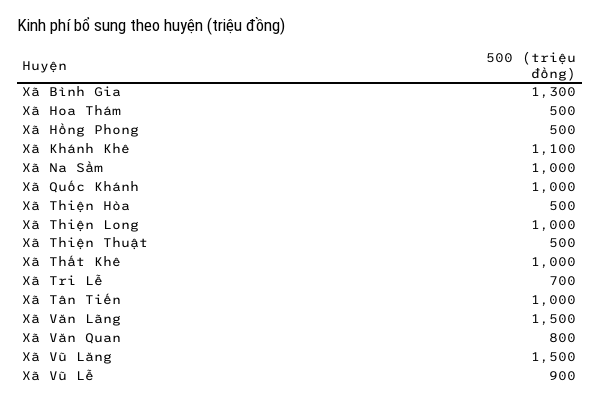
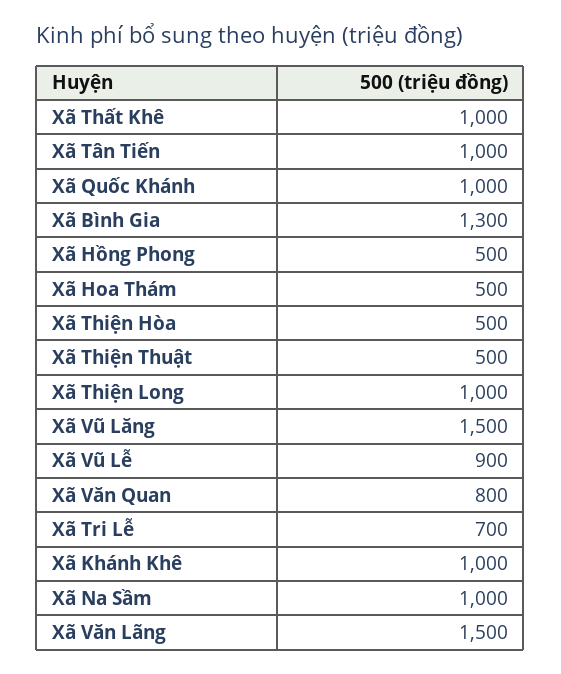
Xã Khánh Khê: 1100 -> 1000

